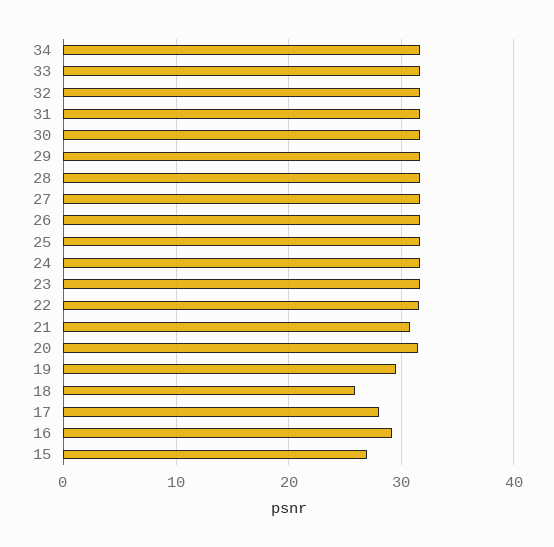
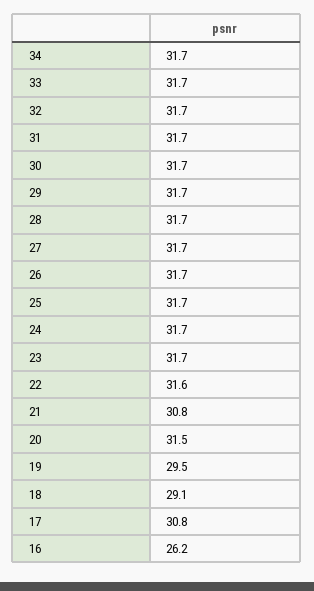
18: 26 -> 29.1
17: 28 -> 30.8
16: 29 -> 26.2
15: 27 -> none

